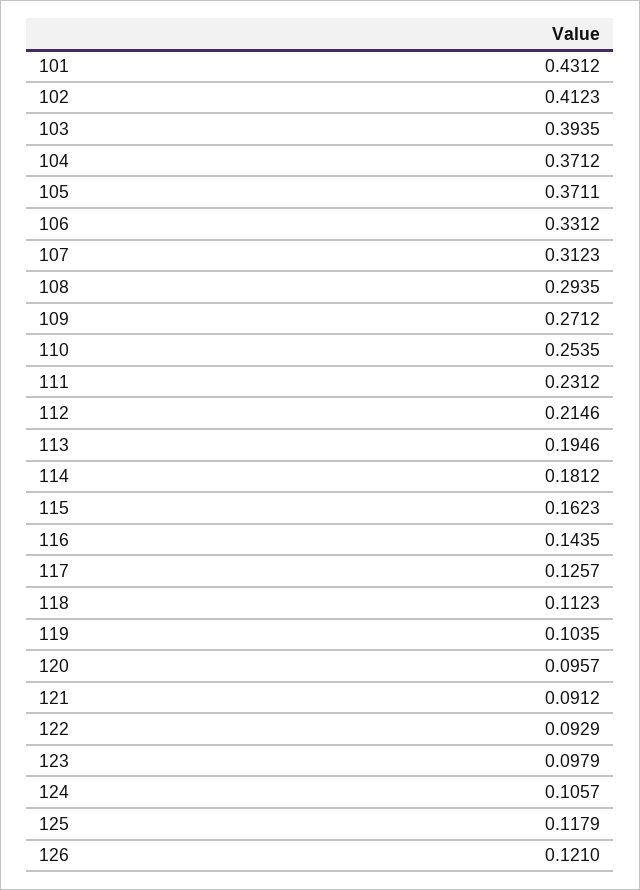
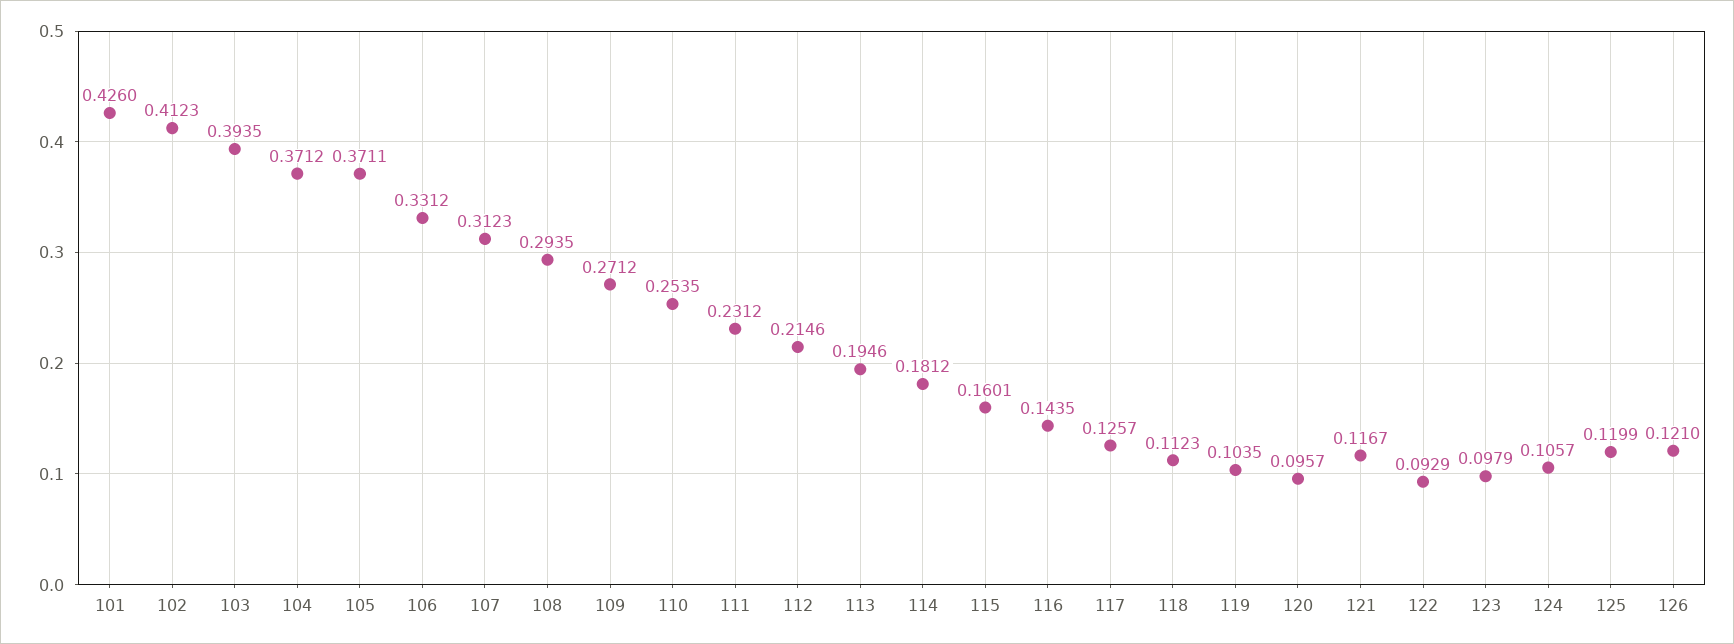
101: 0.4312 -> 0.426
115: 0.1623 -> 0.1601
121: 0.0912 -> 0.1167
125: 0.1179 -> 0.1199

